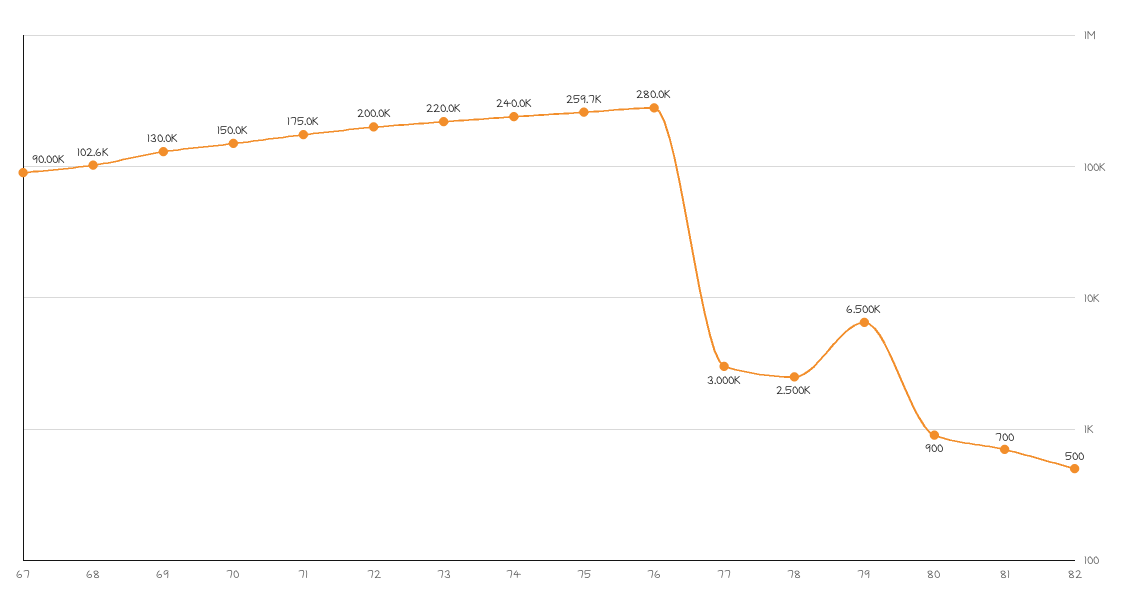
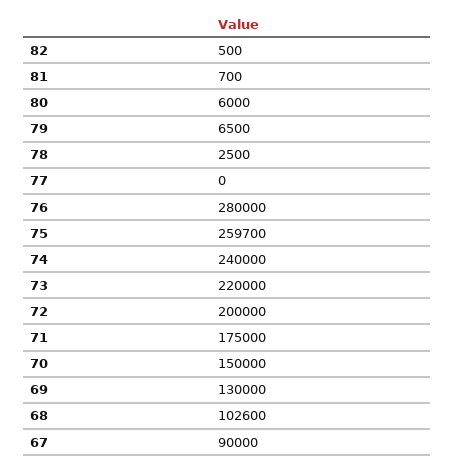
77: 3000 -> 0
80: 900 -> 6000

